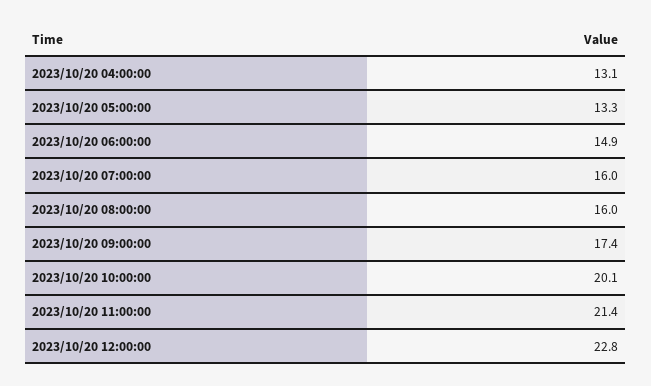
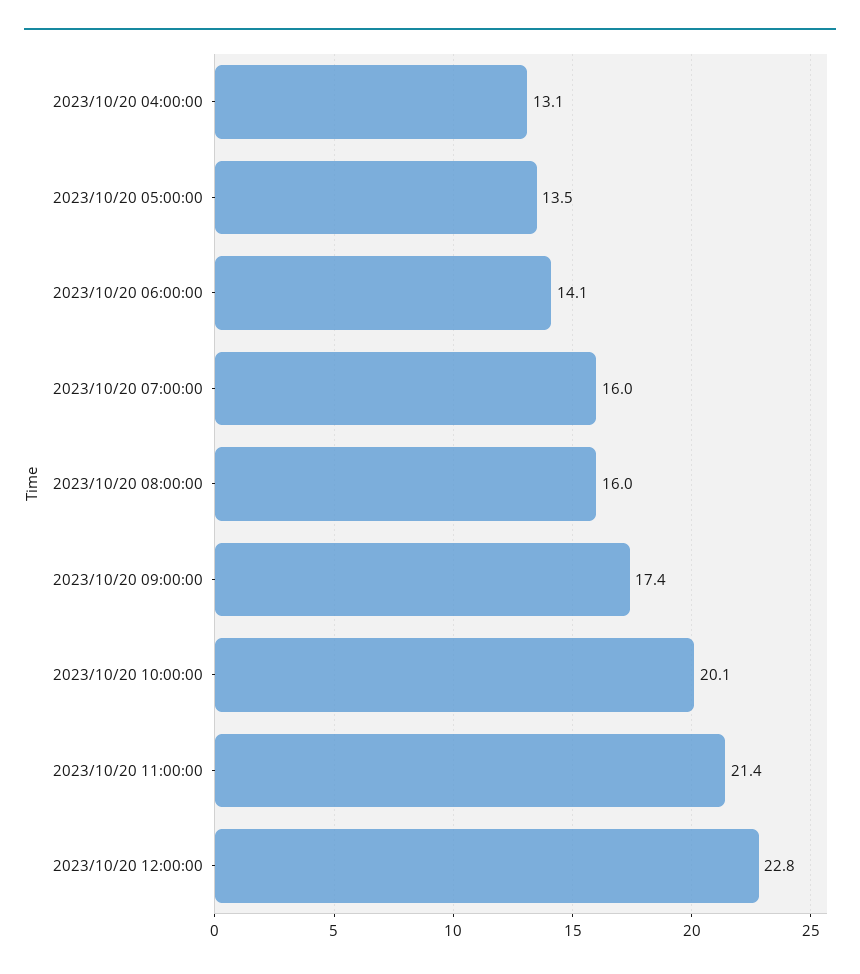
2023/10/20 05:00:00: 13.3 -> 13.5
2023/10/20 06:00:00: 14.9 -> 14.1

